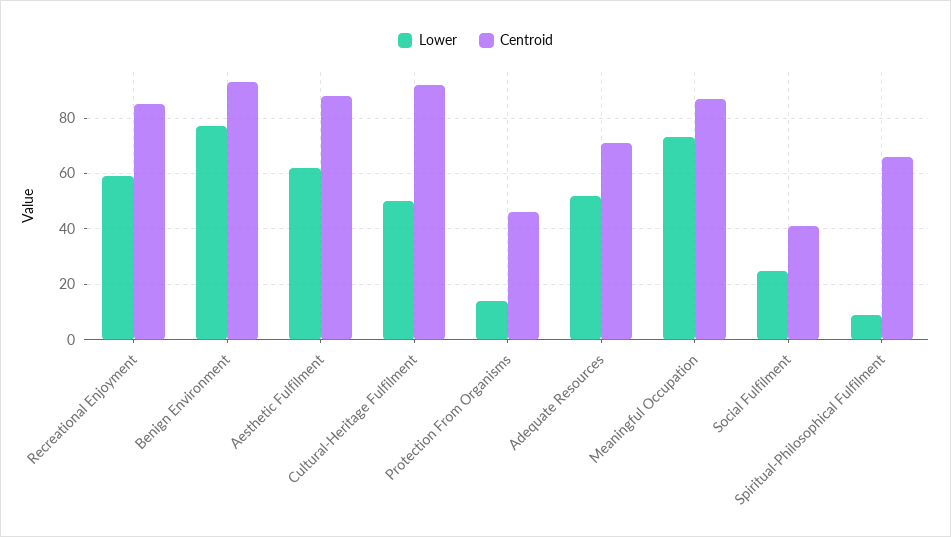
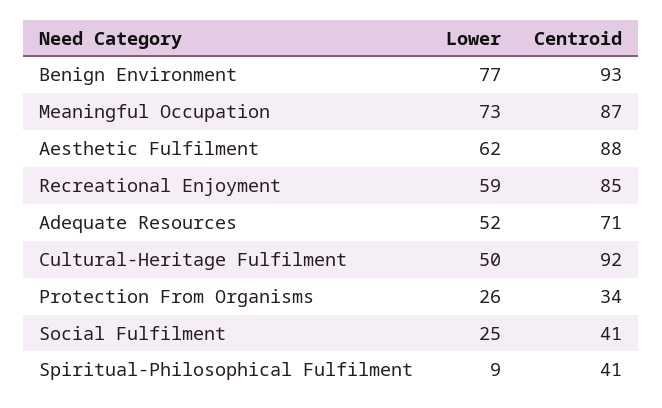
Lower, Protection From Organisms: 15 -> 26
Centroid, Protection From Organisms: 45 -> 34
Centroid, Spiritual-Philosophical Fulfilment: 65 -> 41

